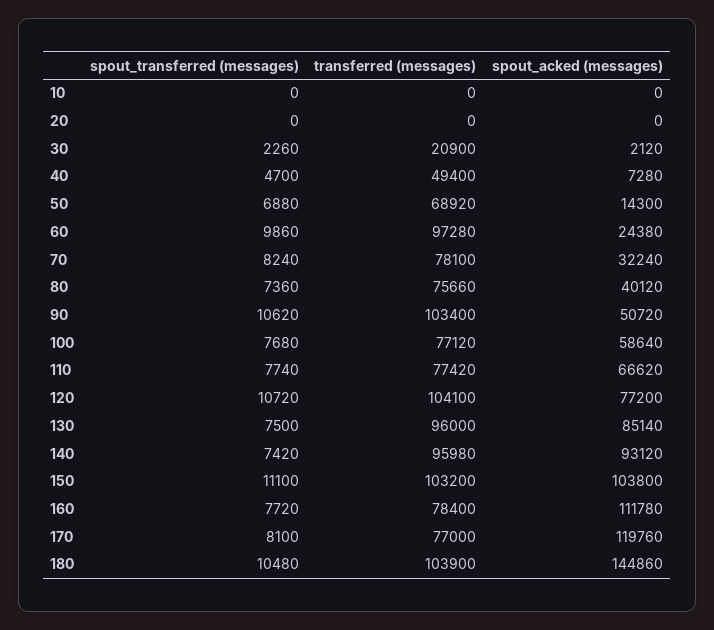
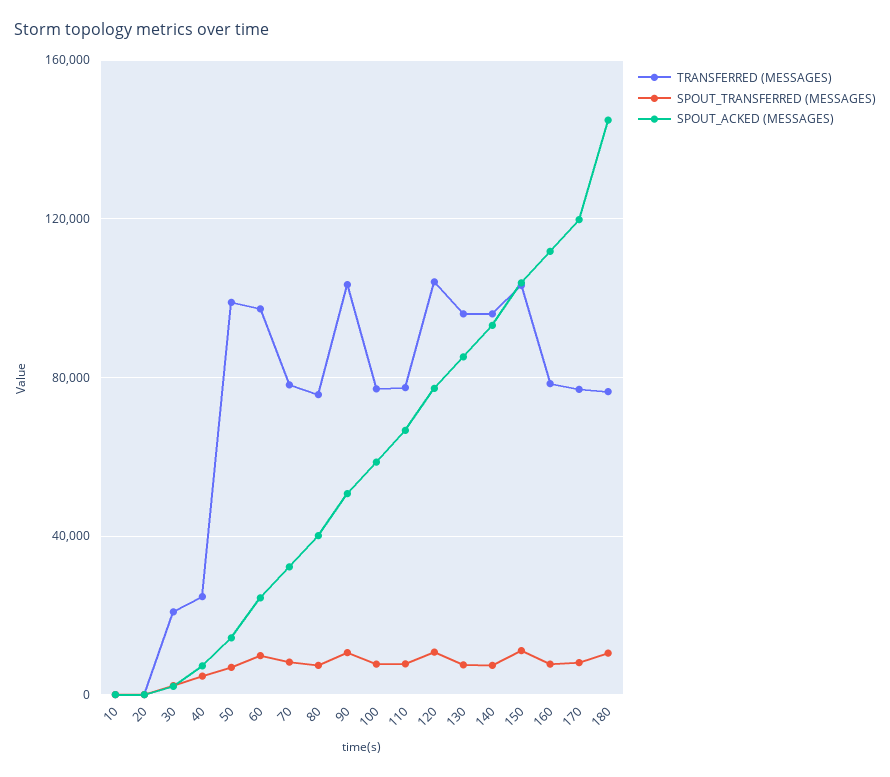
transferred (messages), 40: 49400 -> 25000
transferred (messages), 50: 68920 -> 100000
transferred (messages), 180: 103900 -> 75000

